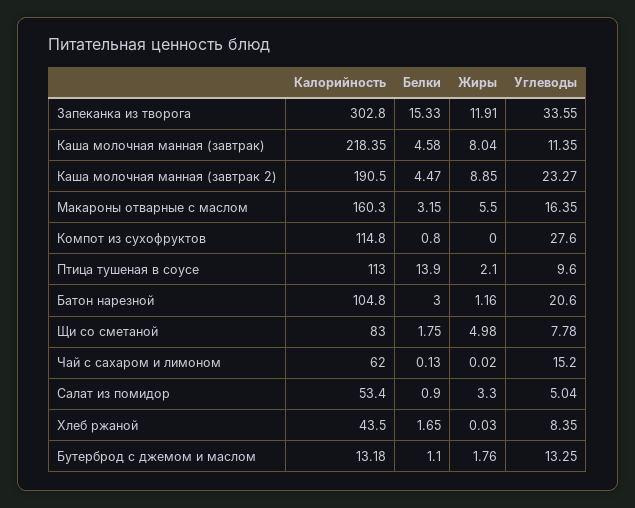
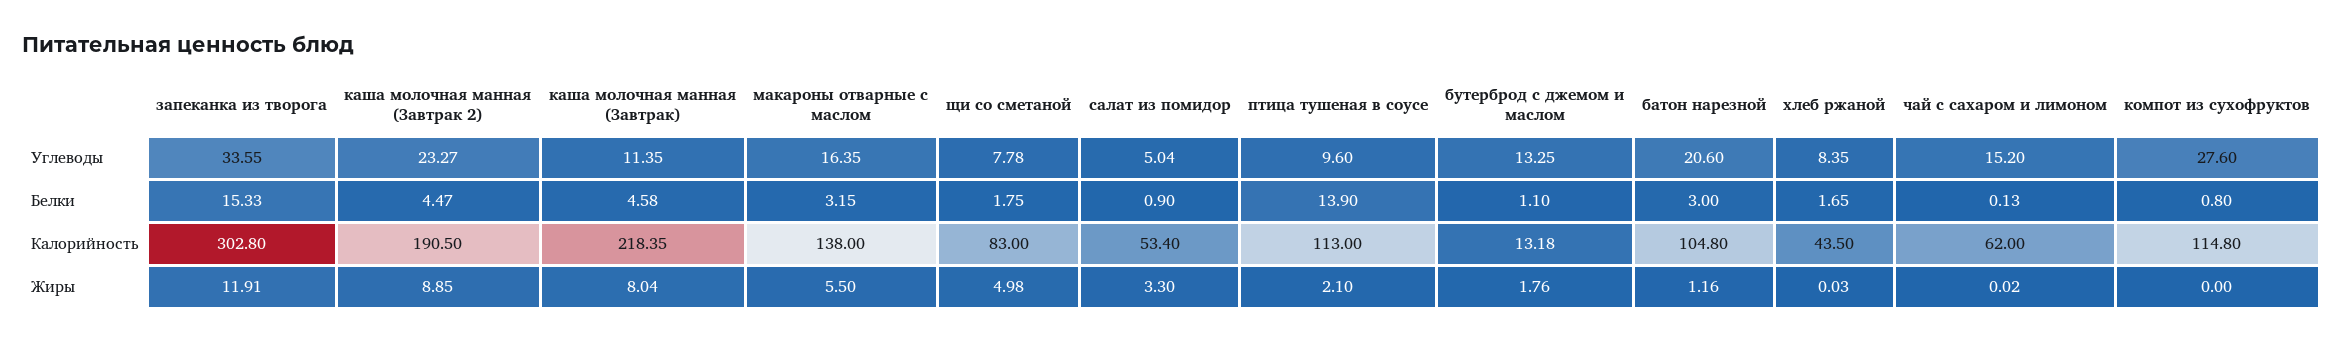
Калорийность, Макароны отварные с маслом: 160.3 -> 138

